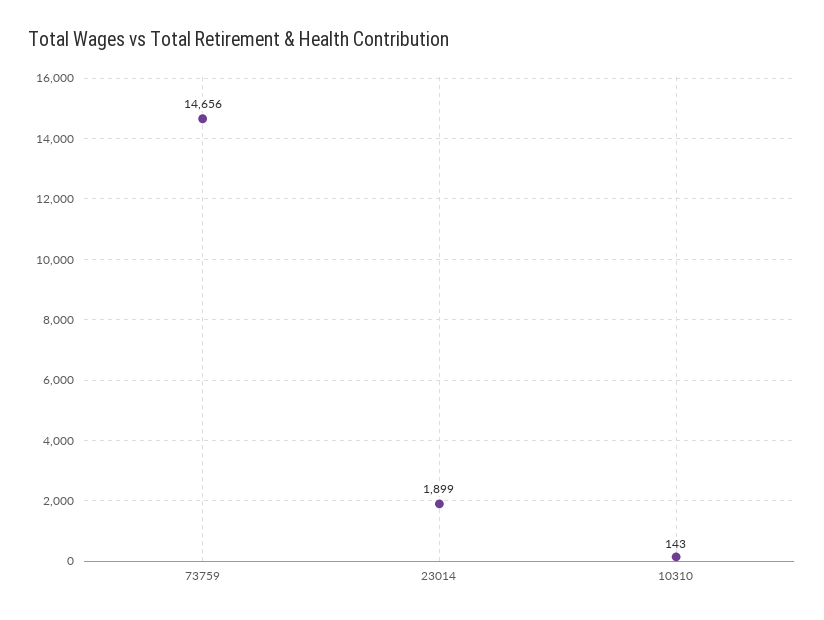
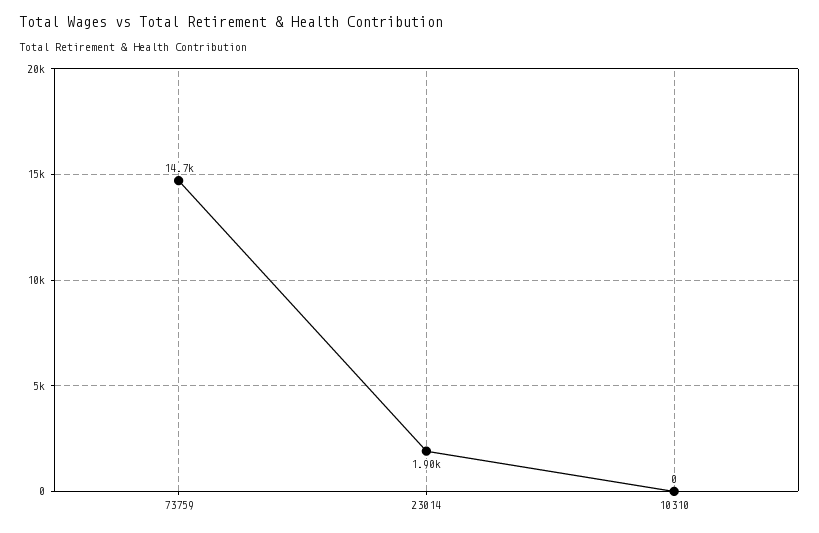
10310: 143 -> 0

